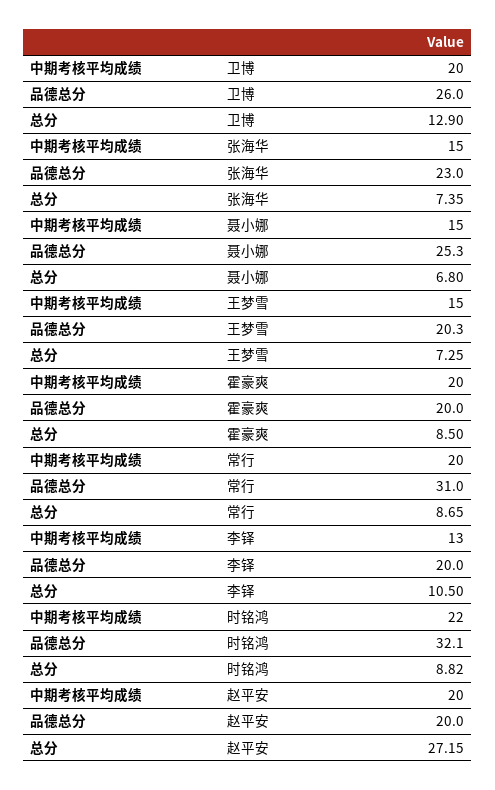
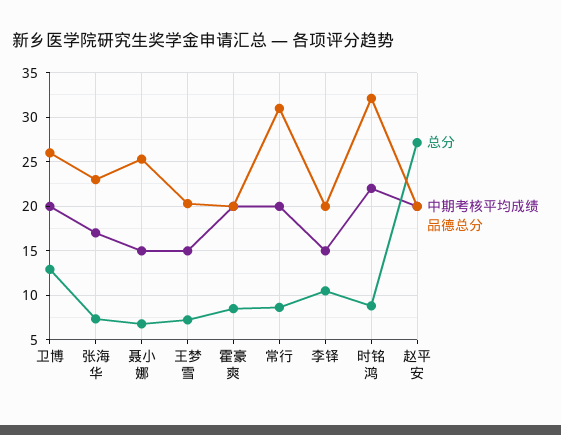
中期考核平均成绩, 张海华: 15 -> 17
中期考核平均成绩, 李铎: 13 -> 15

